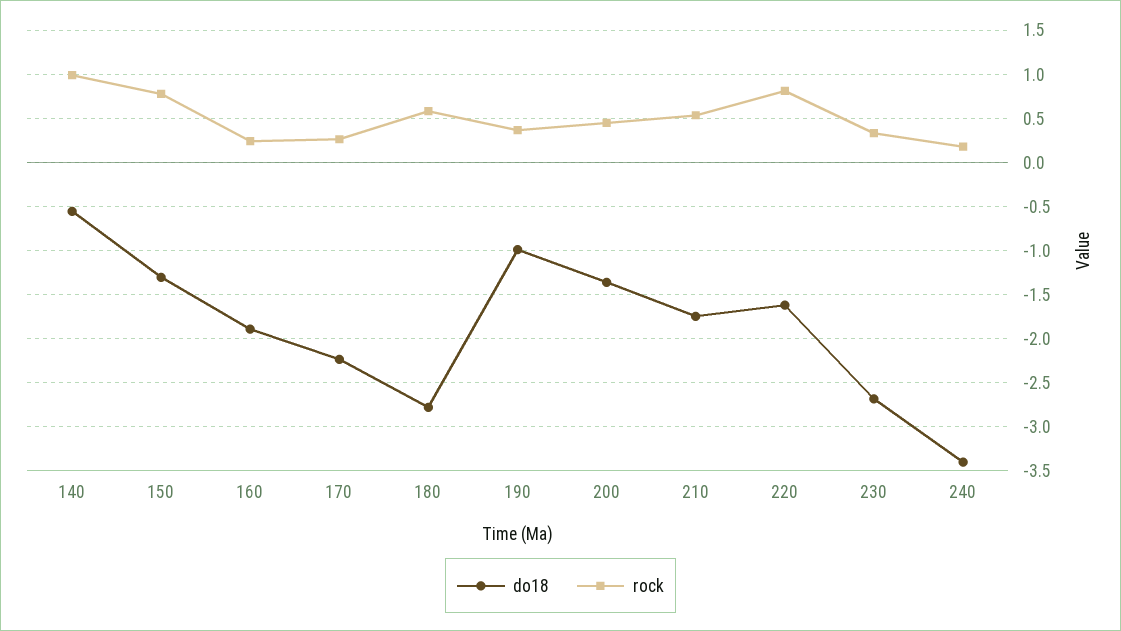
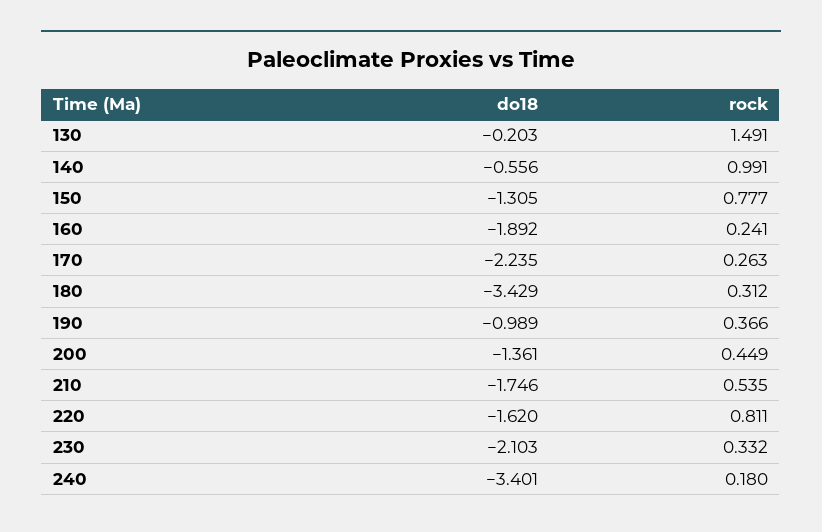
do18, 180: -2.8 -> -3.429
rock, 180: 0.6 -> 0.312
do18, 230: -2.7 -> -2.103
do18, 130: none -> -0.203
rock, 130: none -> 1.491

